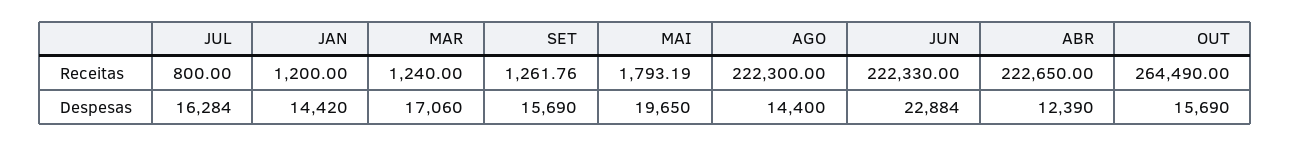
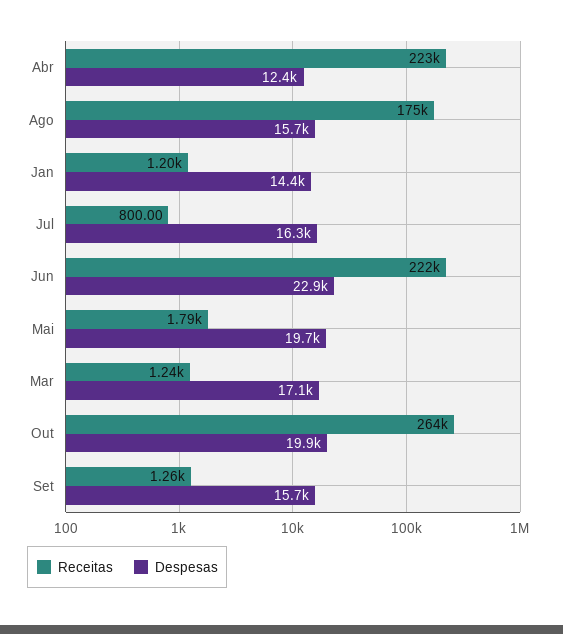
Receitas, AGO: 222300 -> 175000
Despesas, AGO: 14400 -> 15700
Despesas, OUT: 15690 -> 19900

